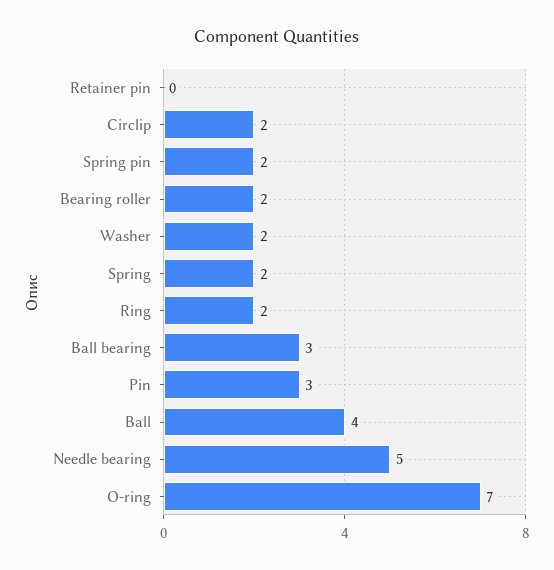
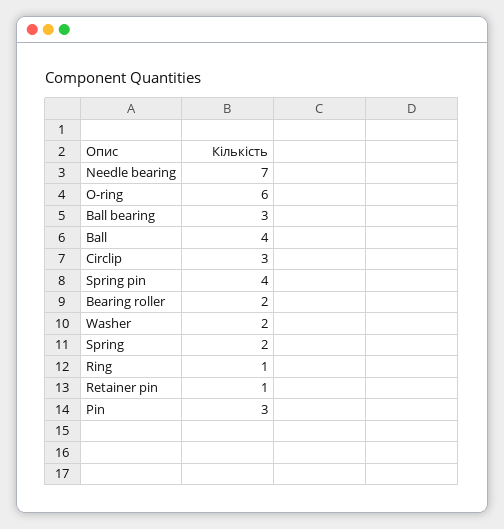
Retainer pin: 0 -> 1
Circlip: 2 -> 3
Spring pin: 2 -> 4
Ring: 2 -> 1
Needle bearing: 5 -> 7
O-ring: 7 -> 6

